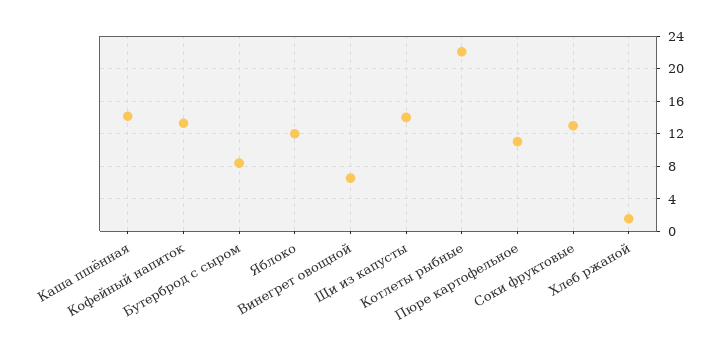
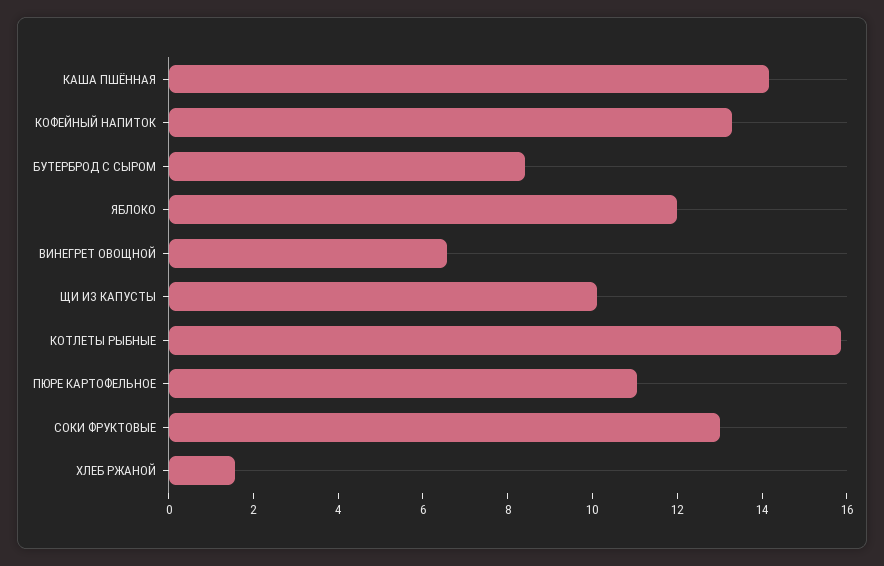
Щи из капусты: 14 -> 10
Котлеты рыбные: 22 -> 16

